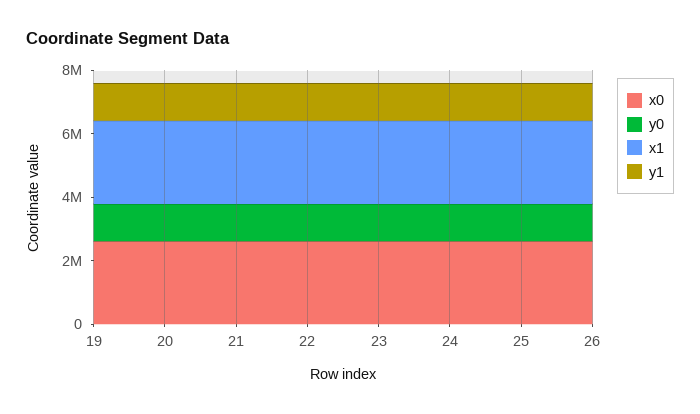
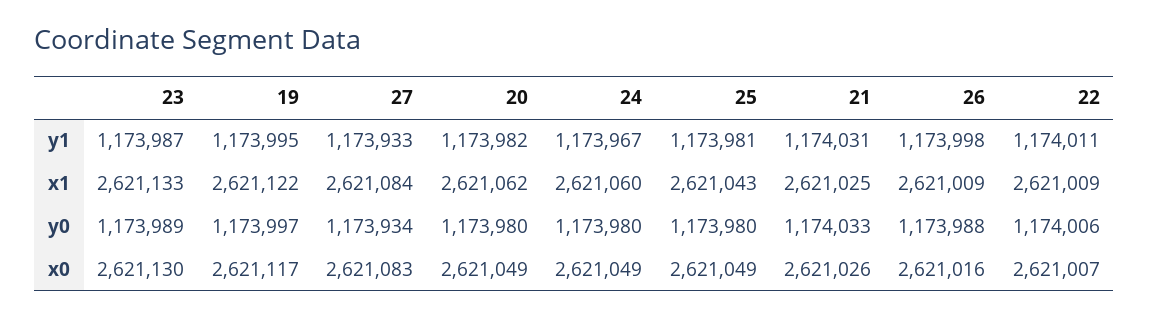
y1, 27: none -> 1173933
x1, 27: none -> 2621084
y0, 27: none -> 1173934
x0, 27: none -> 2621083

